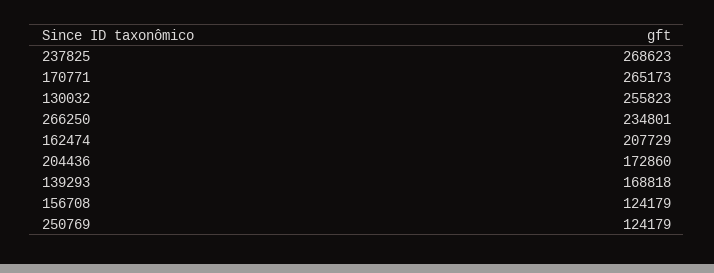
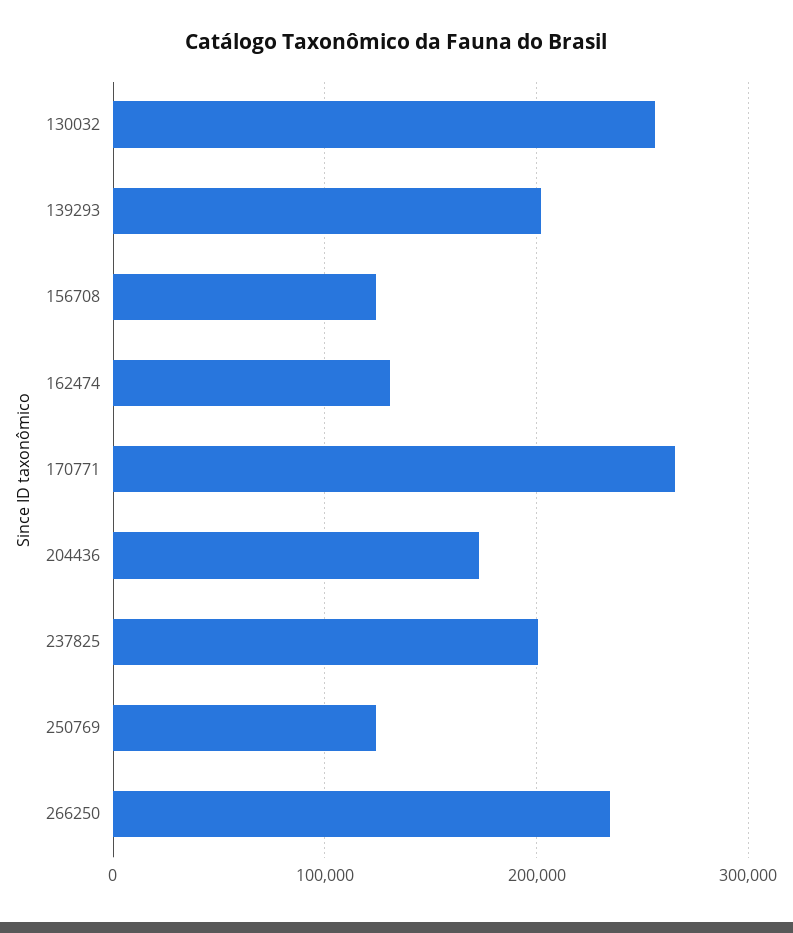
237825: 268623 -> 200000
162474: 207729 -> 130000
139293: 168818 -> 200000

